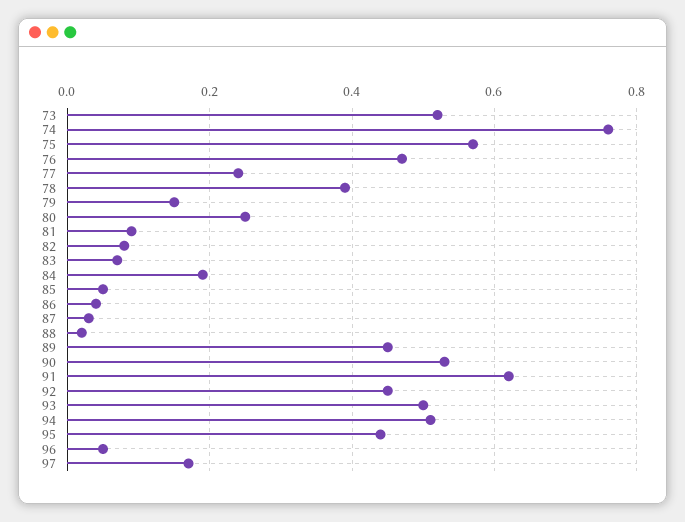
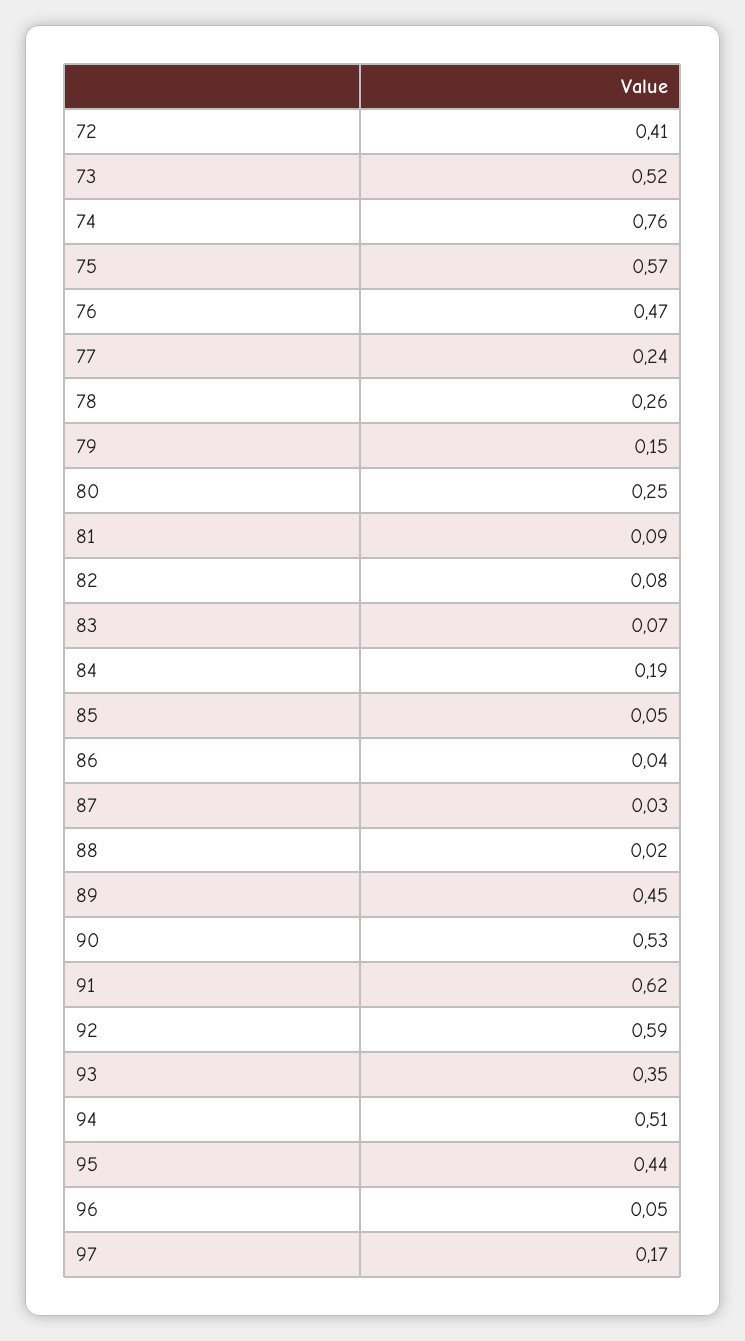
78: 0.4 -> 0.26
92: 0.45 -> 0.59
93: 0.5 -> 0.35
72: none -> 0.41

